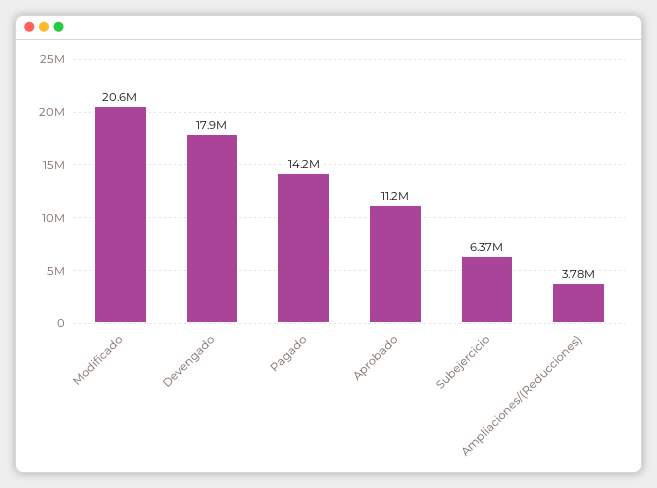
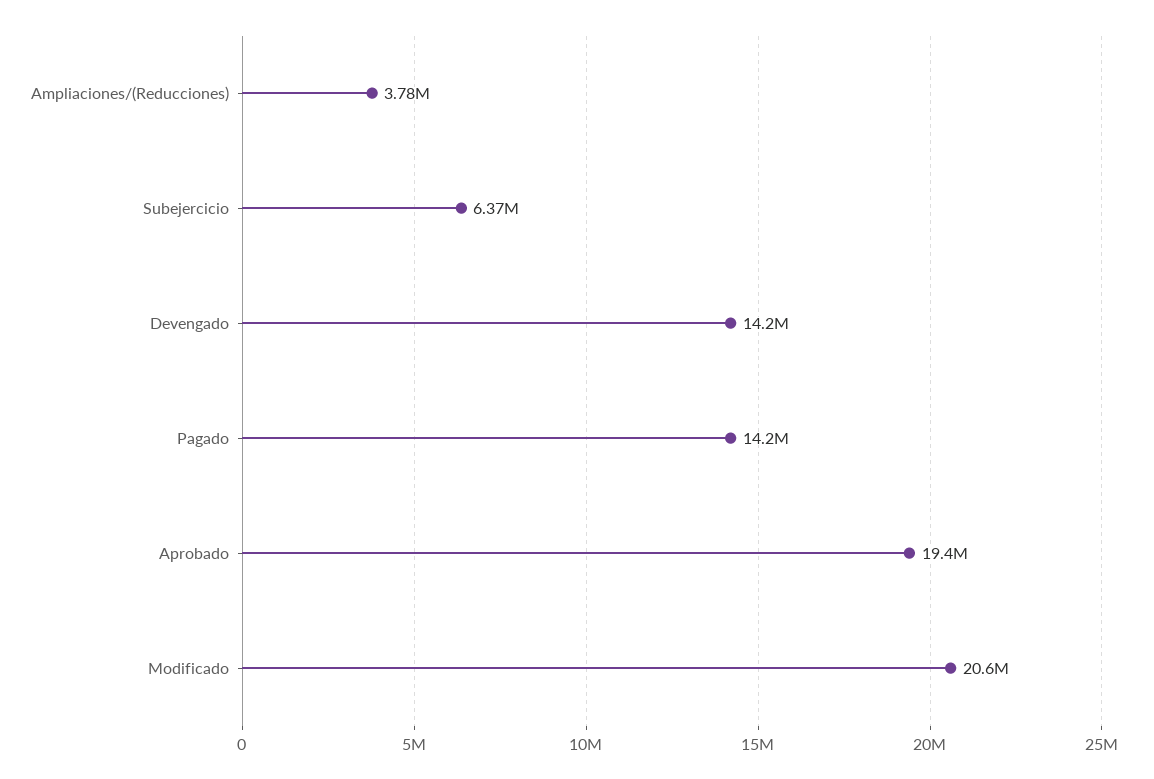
Devengado: 17900000 -> 14200000
Aprobado: 11200000 -> 19400000

